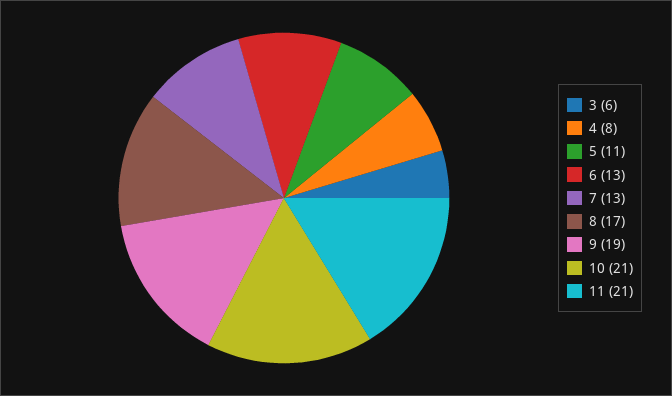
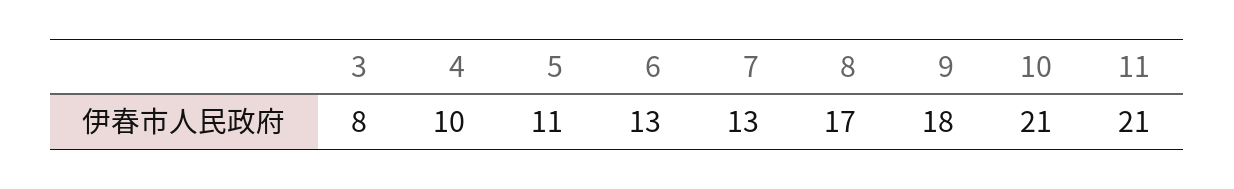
3: 6 -> 8
4: 8 -> 10
9: 19 -> 18

